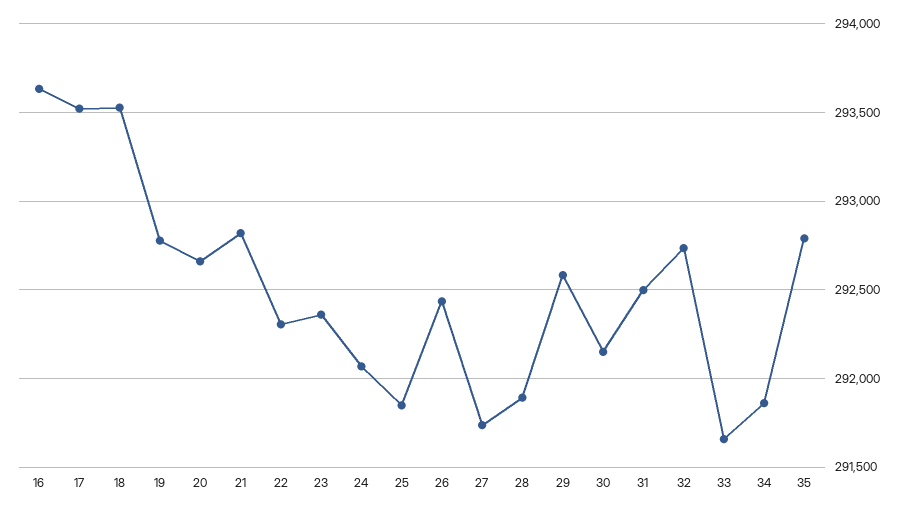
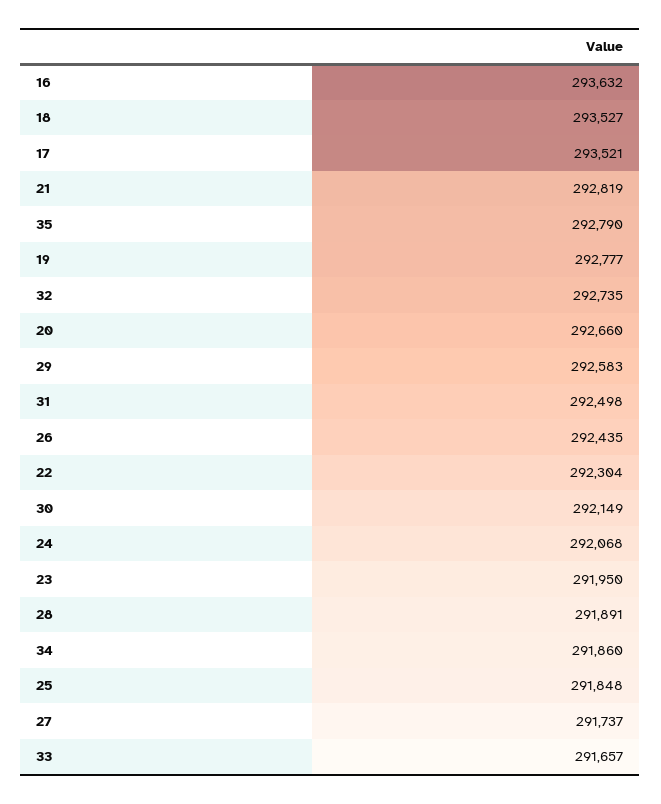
23: 292350 -> 291950

